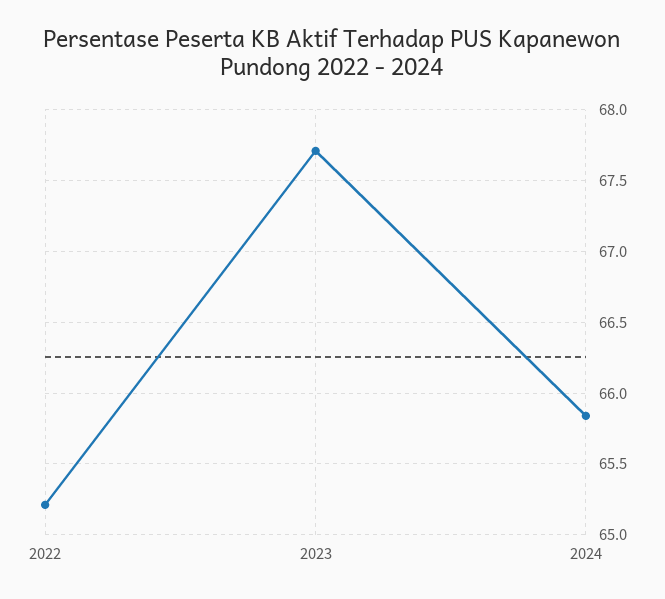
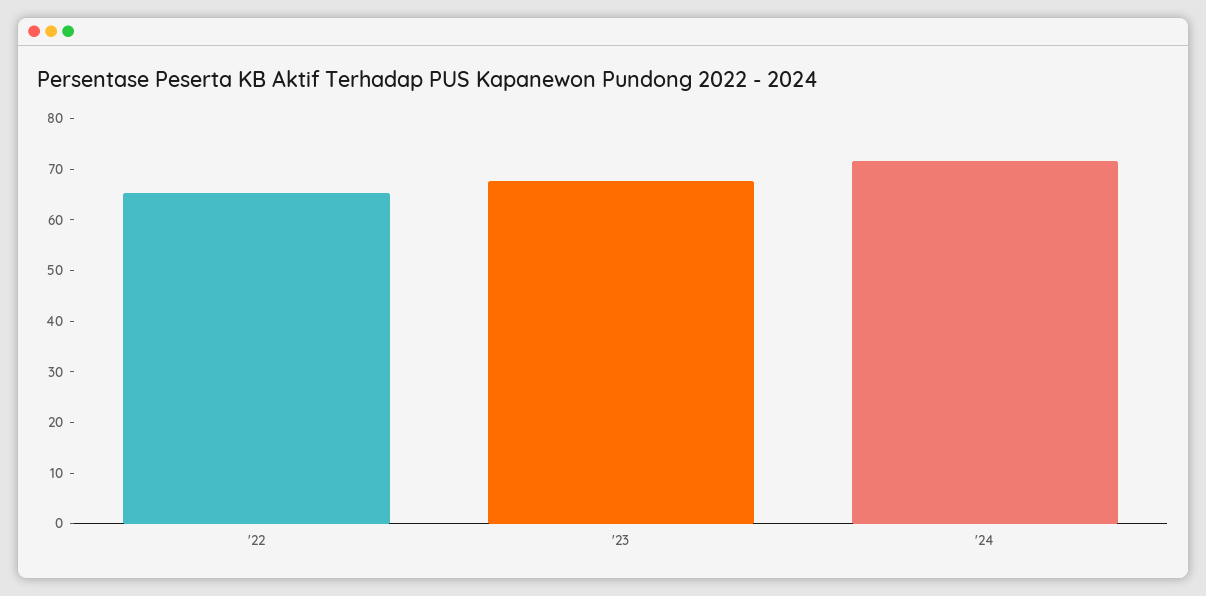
2024: 65.85 -> 72

